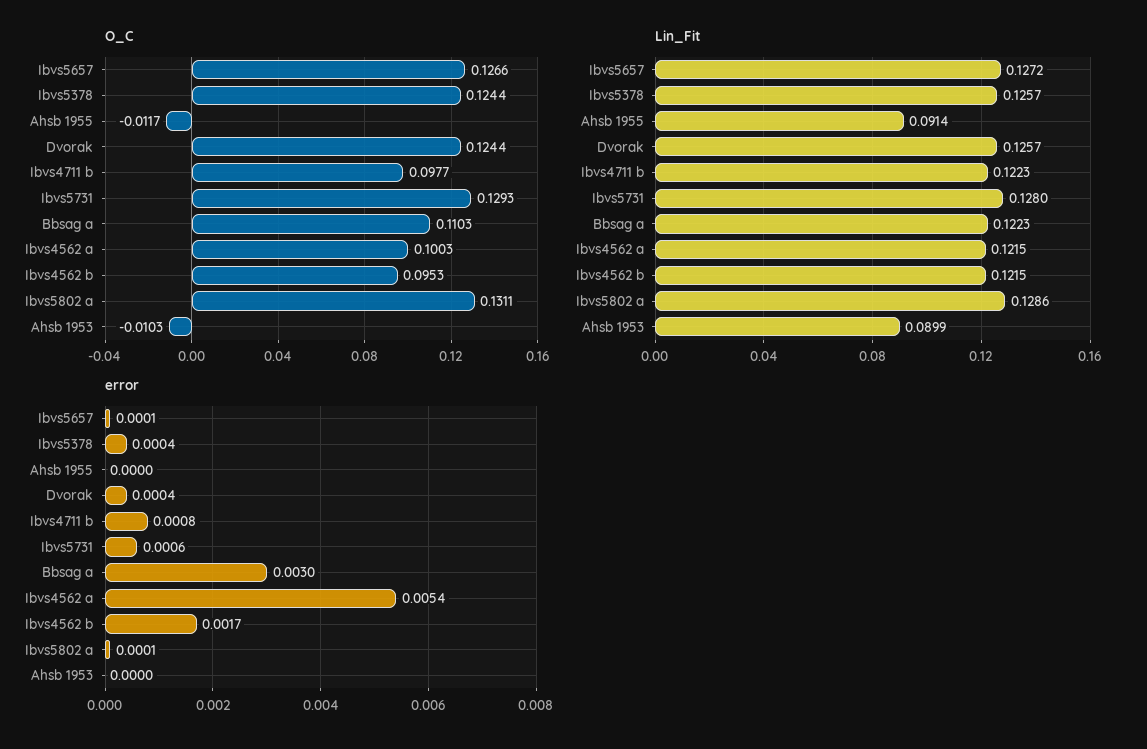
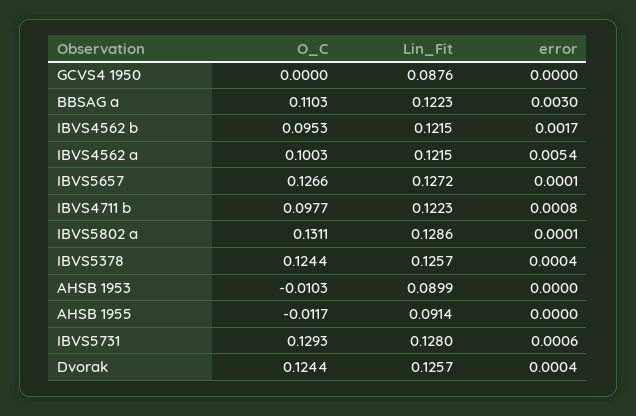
O_C, GCVS4 1950: none -> 0
Lin_Fit, GCVS4 1950: none -> 0.0876
error, GCVS4 1950: none -> 0

